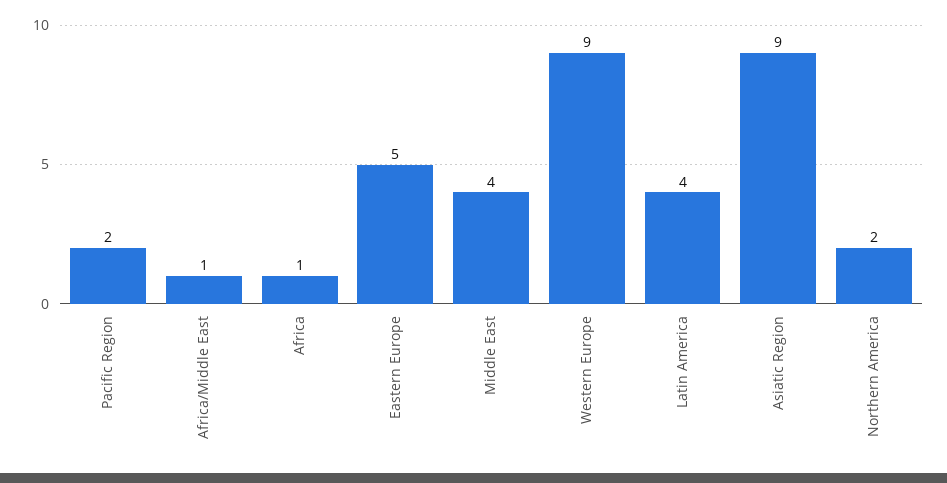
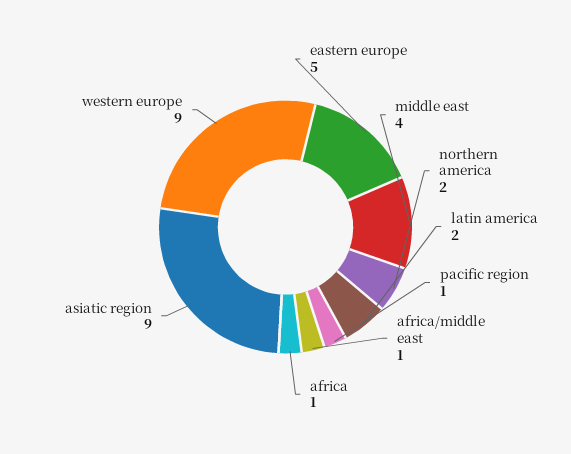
Pacific Region: 2 -> 1
Latin America: 4 -> 2

